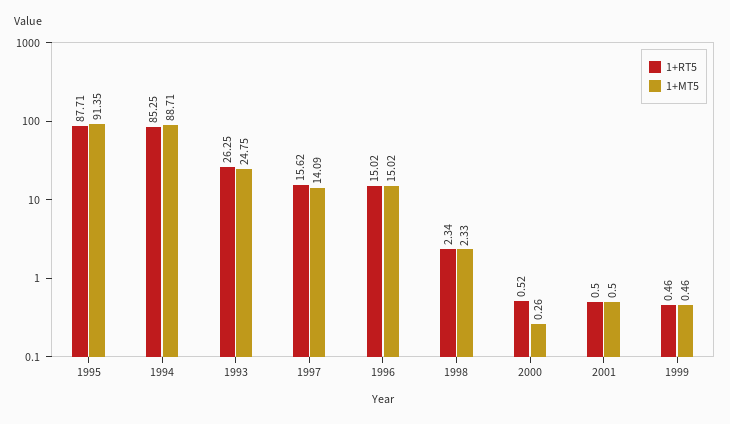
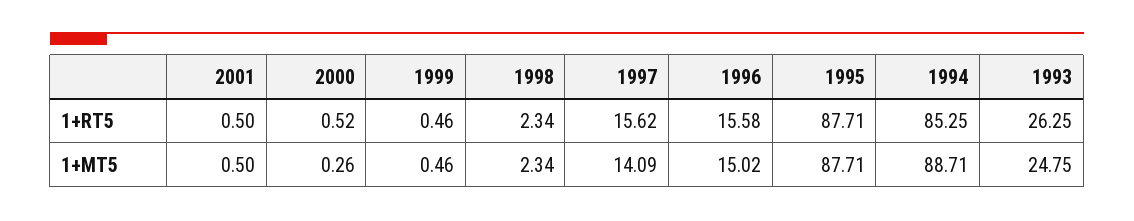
1+MT5, 1995: 91.35 -> 87.71
1+RT5, 1996: 15.02 -> 15.58
1+MT5, 1998: 2.33 -> 2.34

